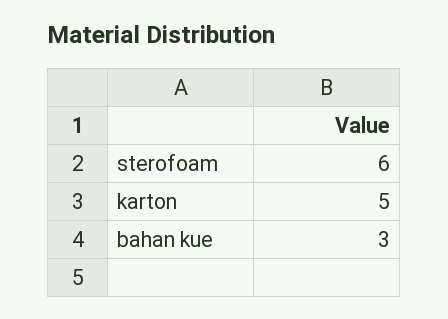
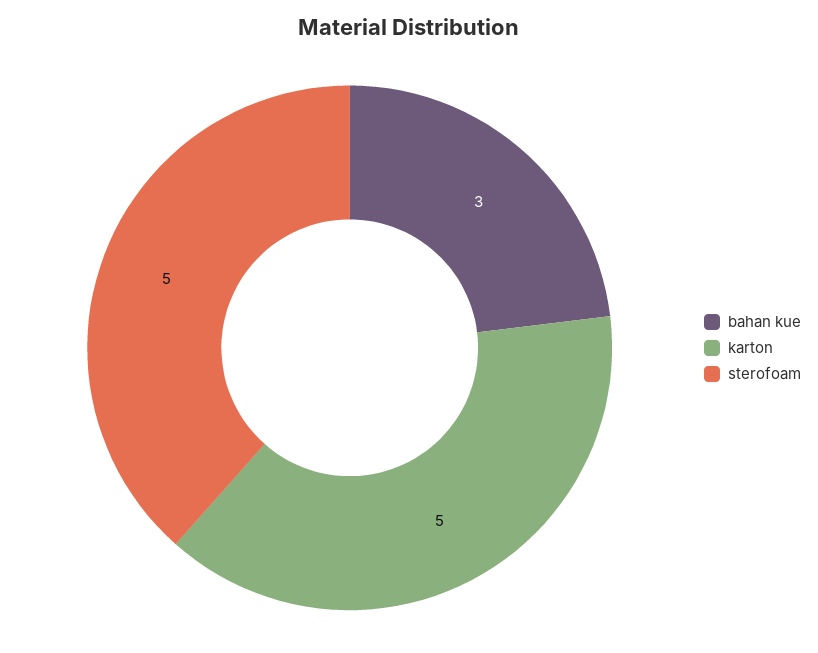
sterofoam: 6 -> 5

